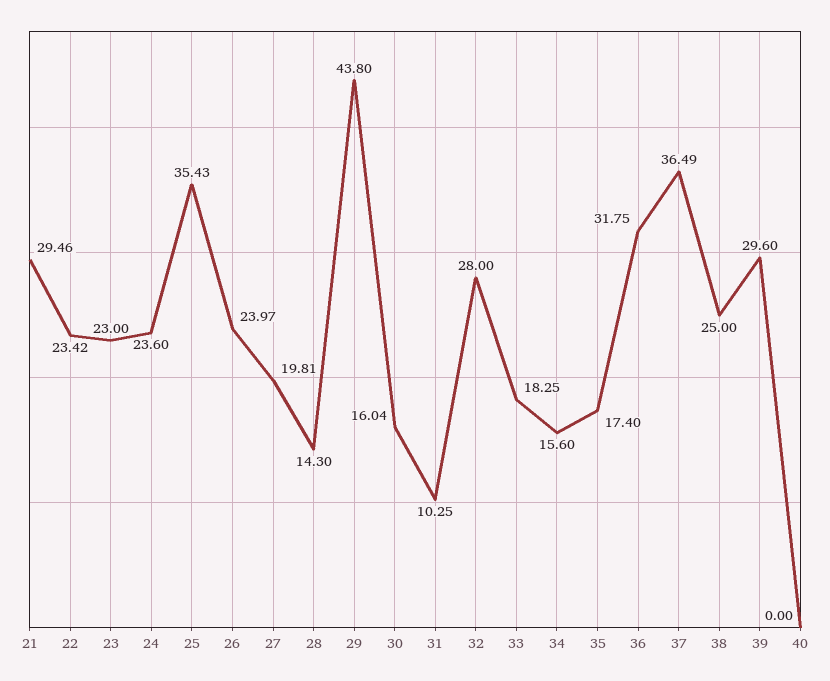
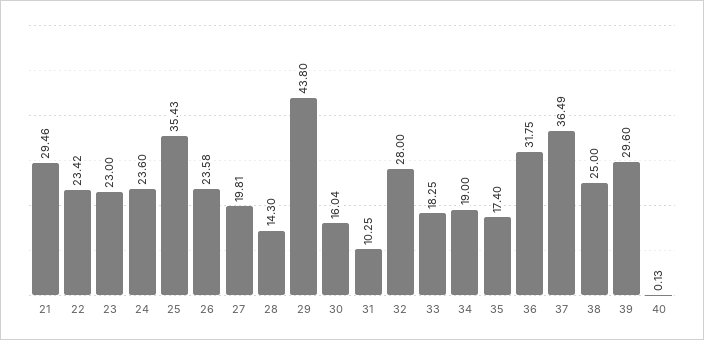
26: 23.97 -> 23.58
34: 15.6 -> 19
40: 0 -> 0.13

